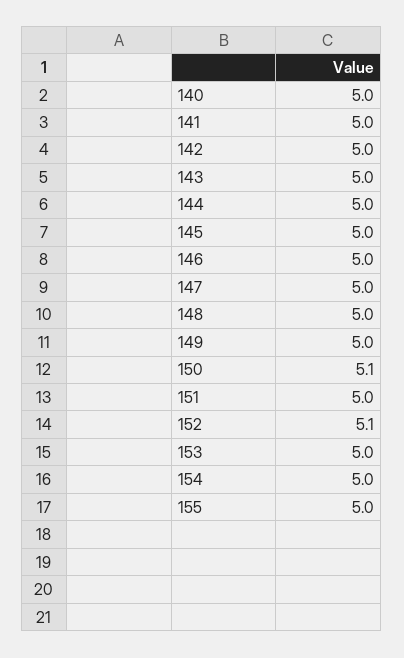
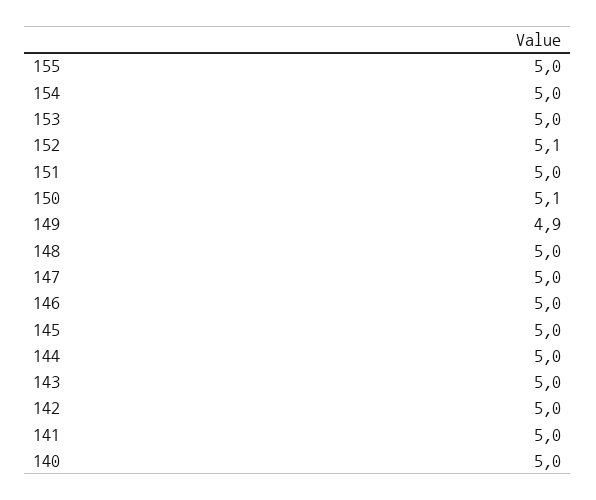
149: 5 -> 4.9

